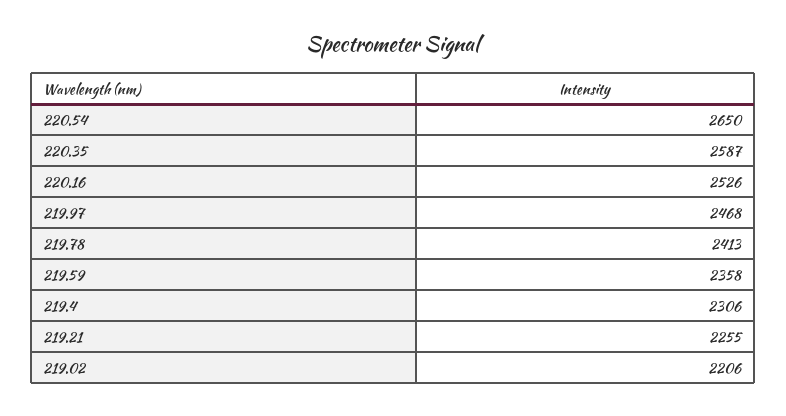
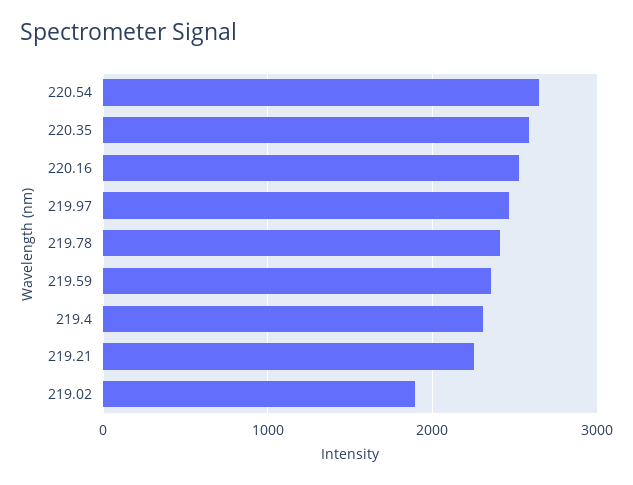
219.02: 2206 -> 1900

